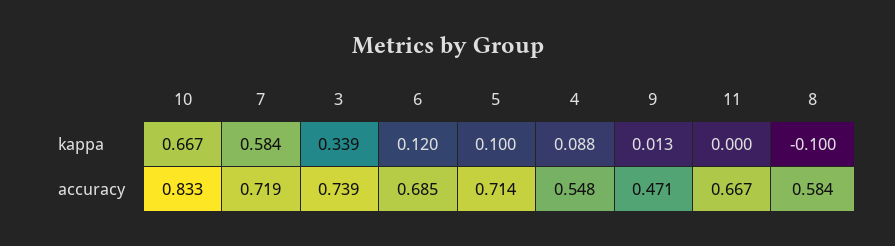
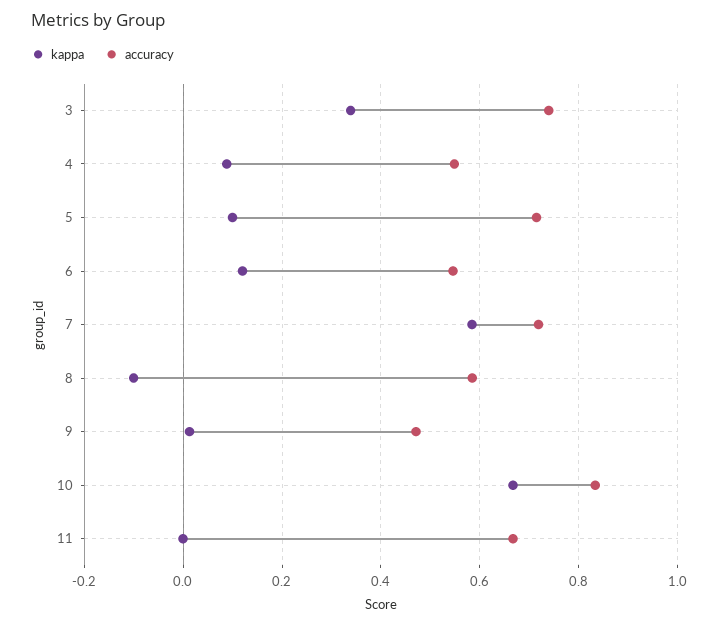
accuracy, 6: 0.685 -> 0.54

